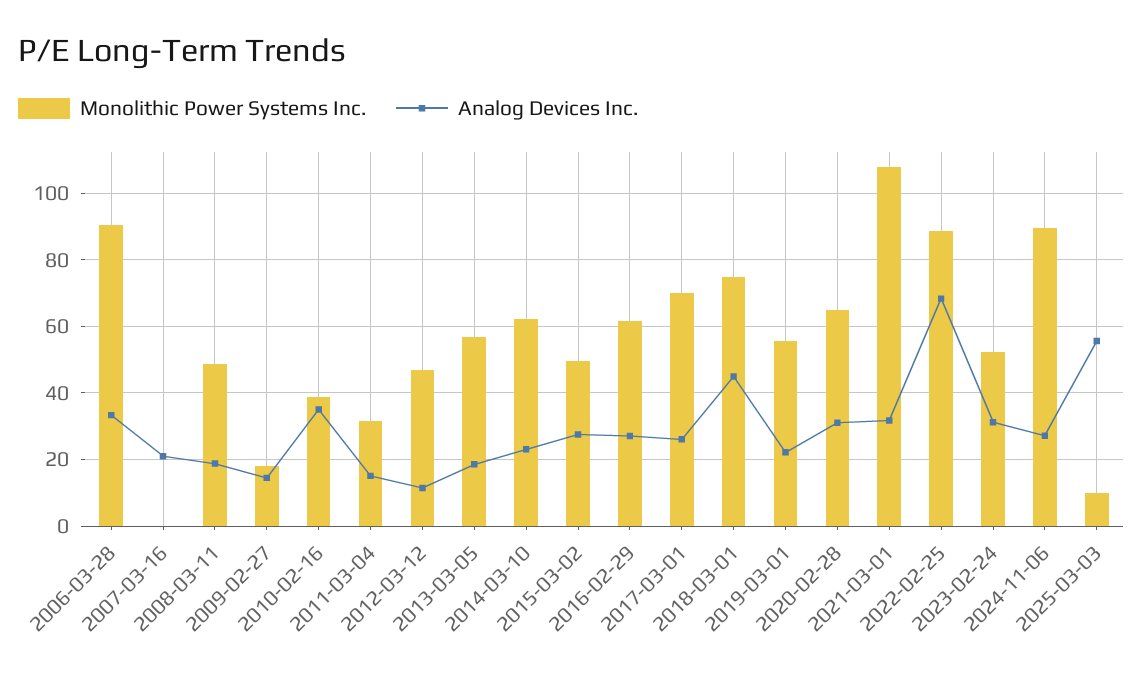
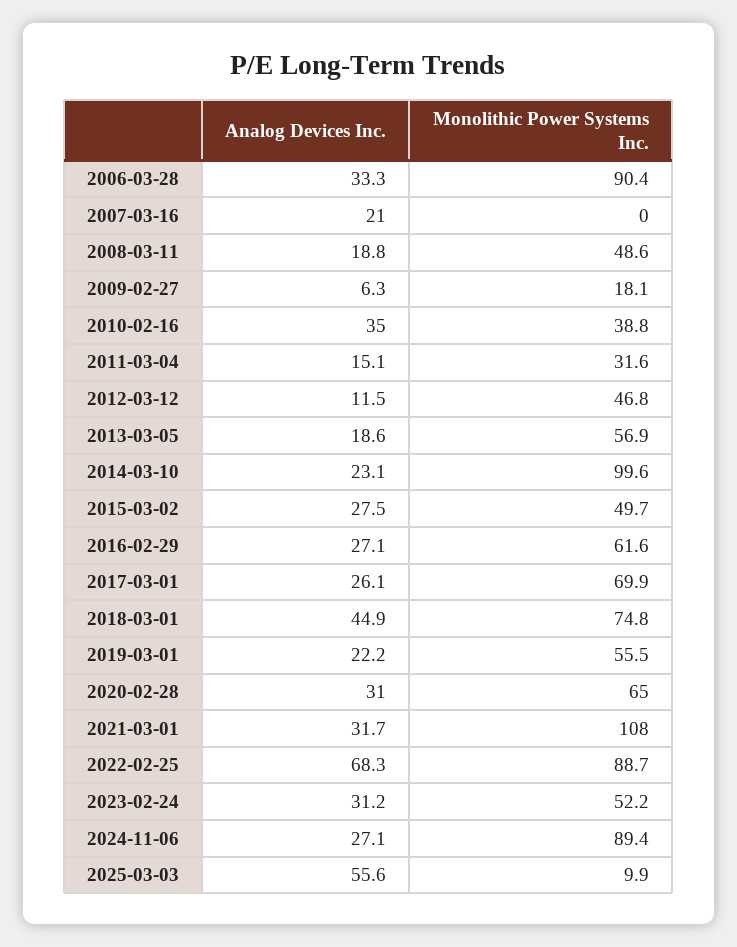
Analog Devices Inc., 2009-02-27: 14 -> 6.3
Monolithic Power Systems Inc., 2014-03-10: 62 -> 99.6

